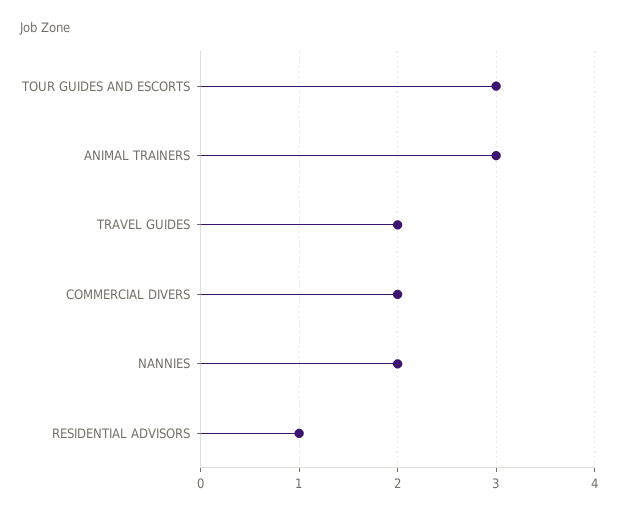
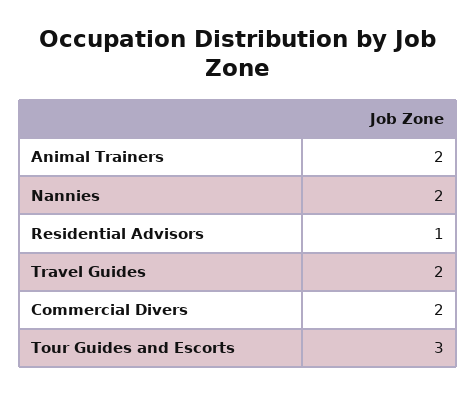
ANIMAL TRAINERS: 3 -> 2

